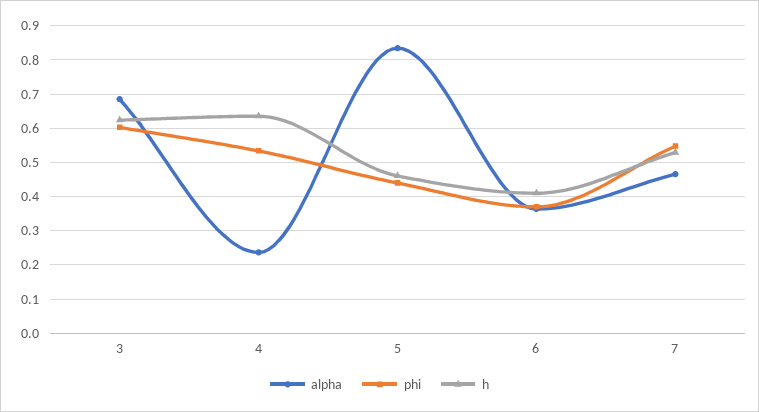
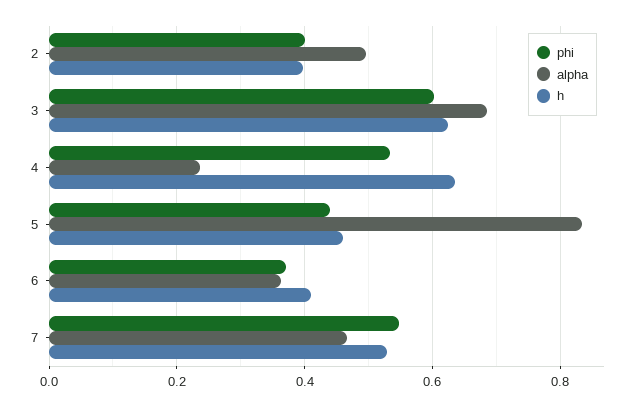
phi, 2: none -> 0.4
alpha, 2: none -> 0.5
h, 2: none -> 0.4

